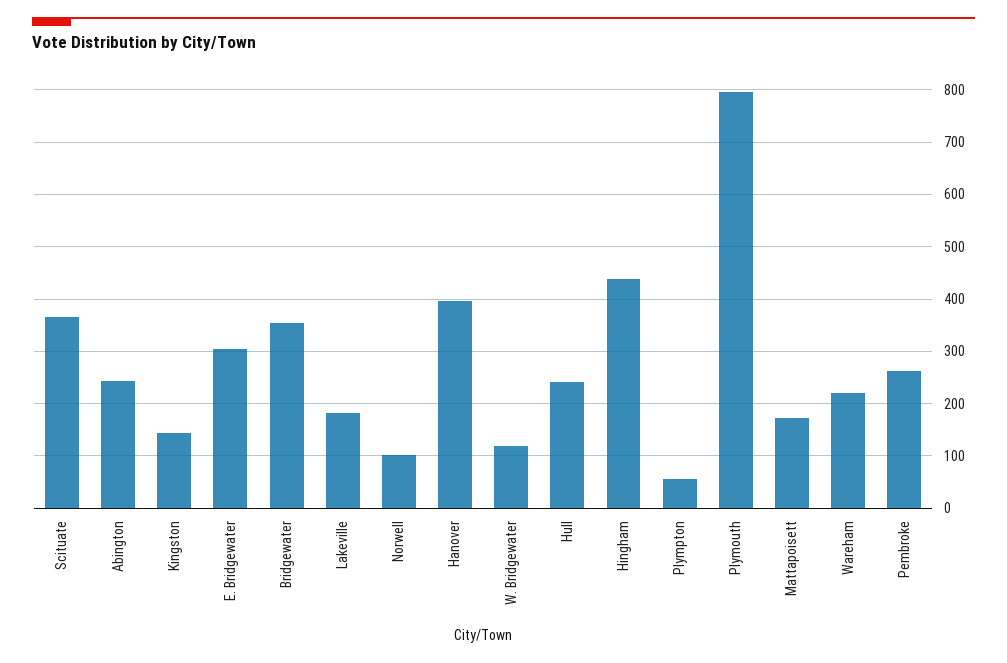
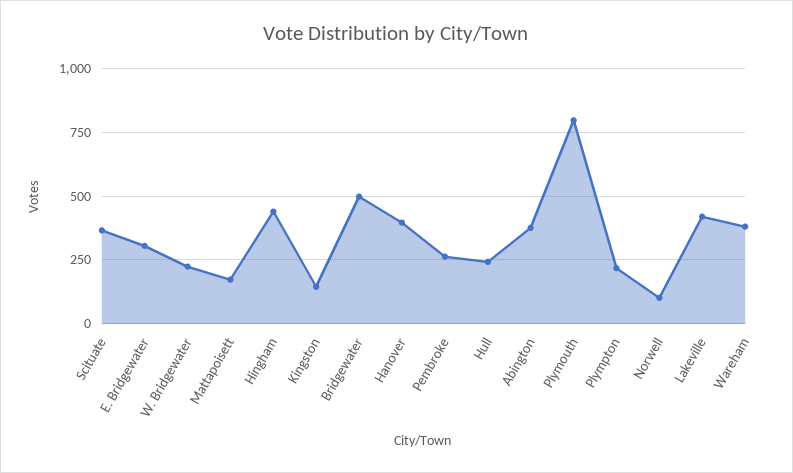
Abington: 240 -> 375
Bridgewater: 360 -> 500
Lakeville: 180 -> 425
W. Bridgewater: 120 -> 225
Plympton: 60 -> 225
Wareham: 220 -> 375

